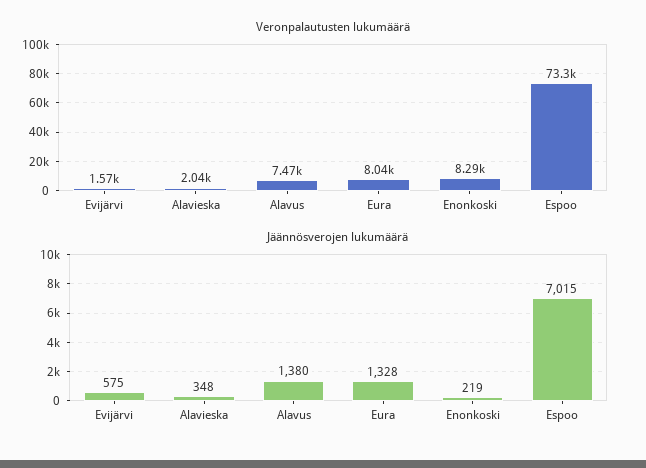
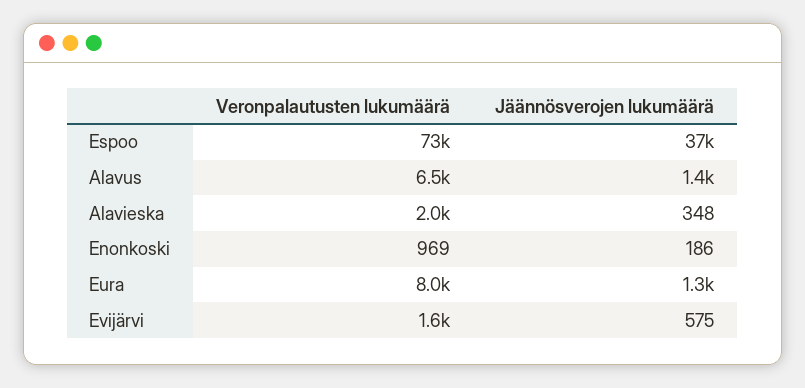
Veronpalautusten lukumäärä, Alavus: 7470 -> 6500
Veronpalautusten lukumäärä, Enonkoski: 8290 -> 969
Jäännösverojen lukumäärä, Enonkoski: 219 -> 186
Jäännösverojen lukumäärä, Espoo: 7015 -> 37000

